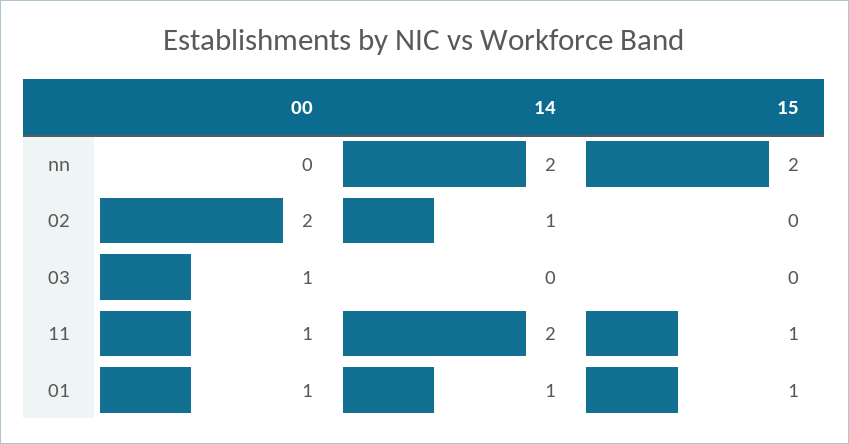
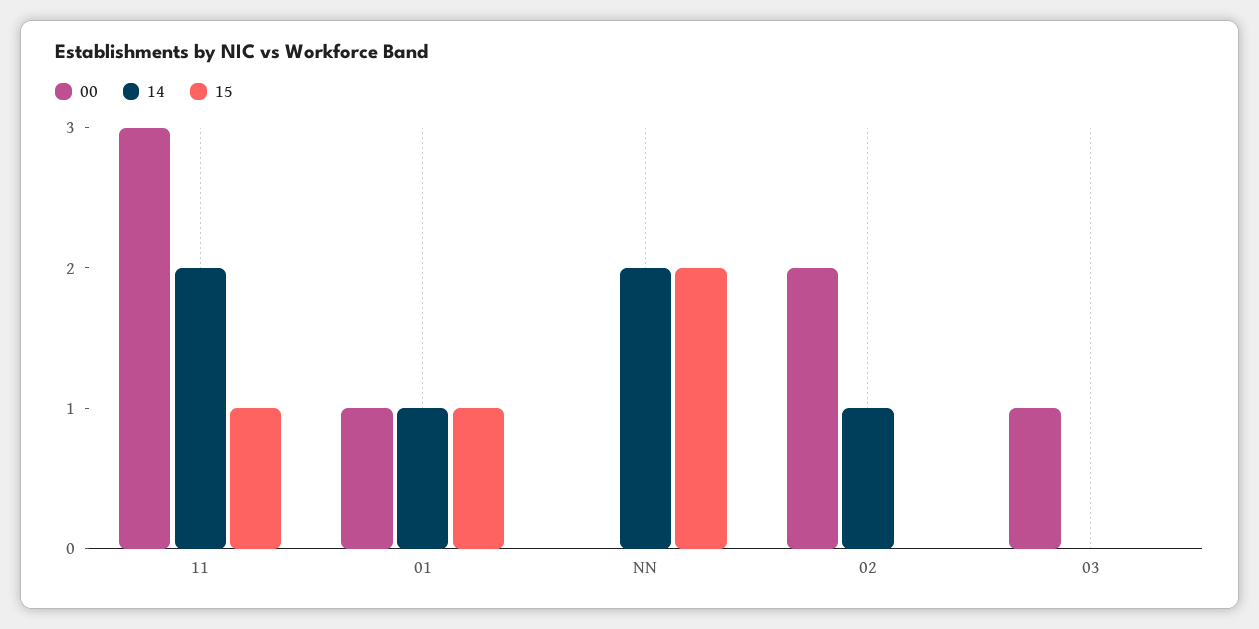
00, 11: 1 -> 3

